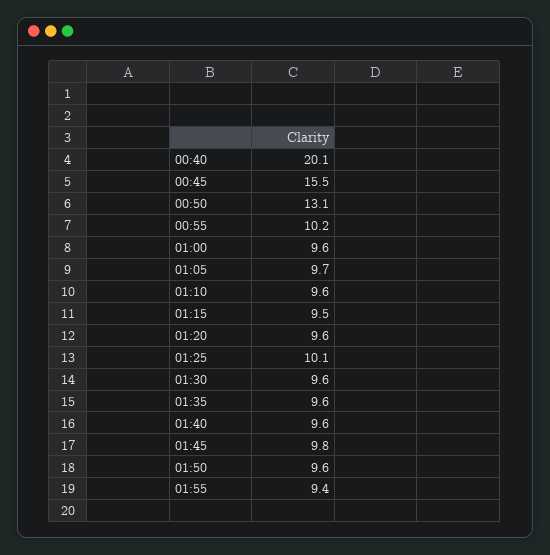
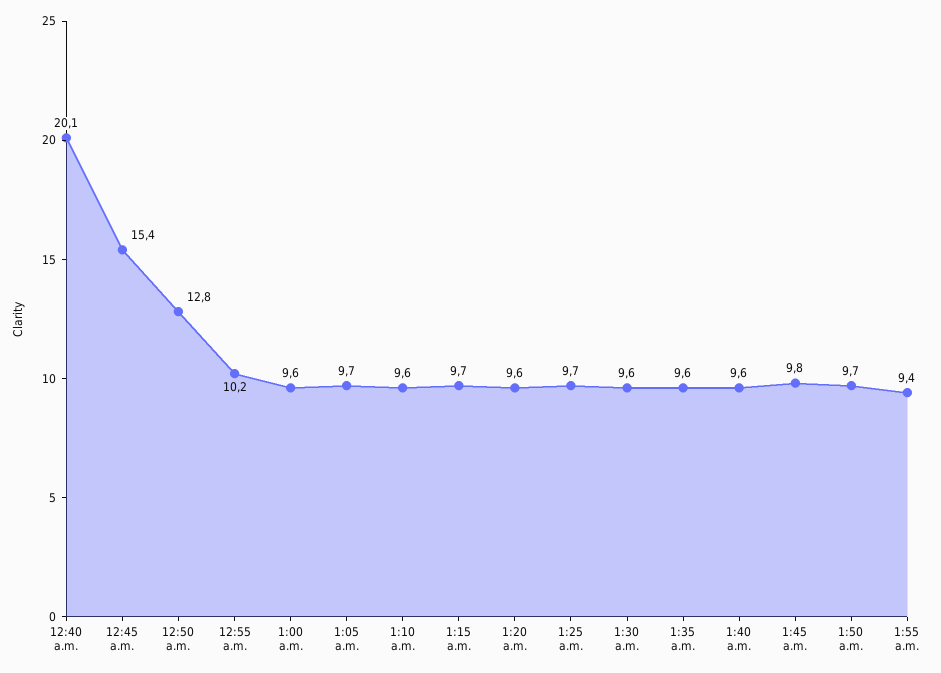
00:45: 15.5 -> 15.4
00:50: 13.1 -> 12.8
01:15: 9.5 -> 9.7
01:25: 10.1 -> 9.7
01:50: 9.6 -> 9.7

